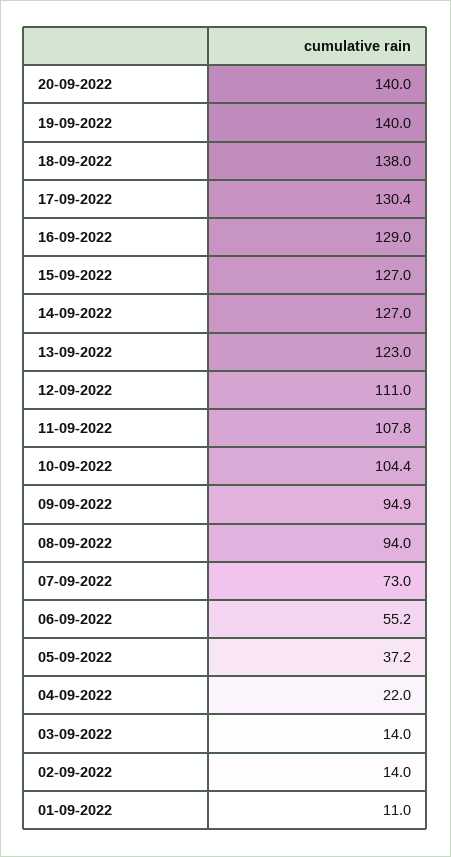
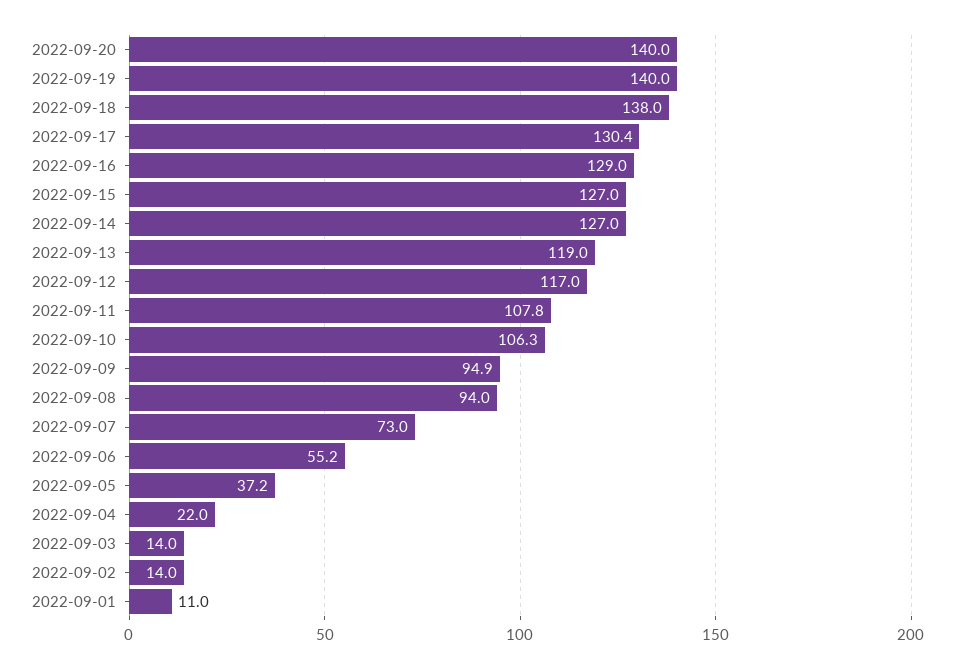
13-09-2022: 123 -> 119
12-09-2022: 111 -> 117
10-09-2022: 104.4 -> 106.3

